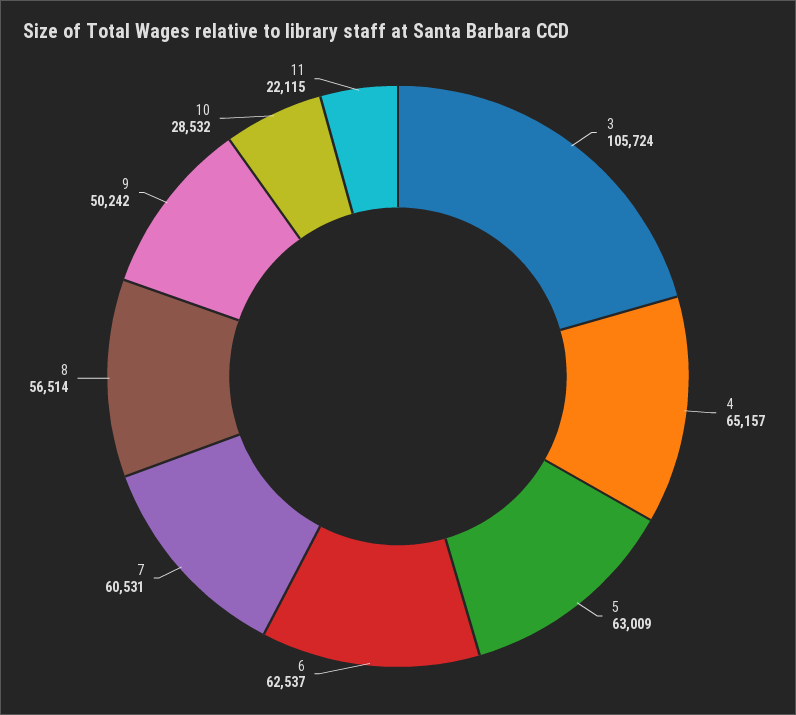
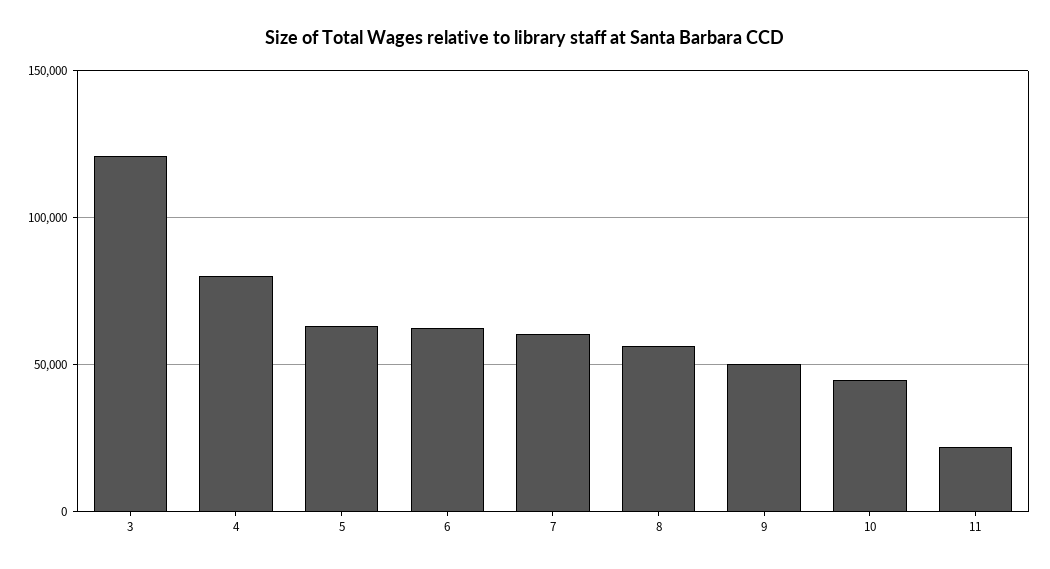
3: 105724 -> 120000
4: 65157 -> 80000
10: 28532 -> 45000

